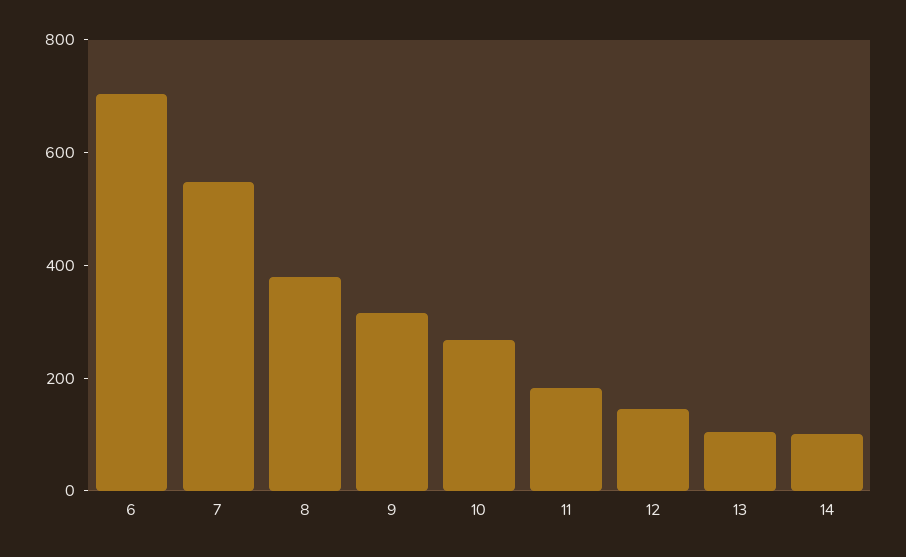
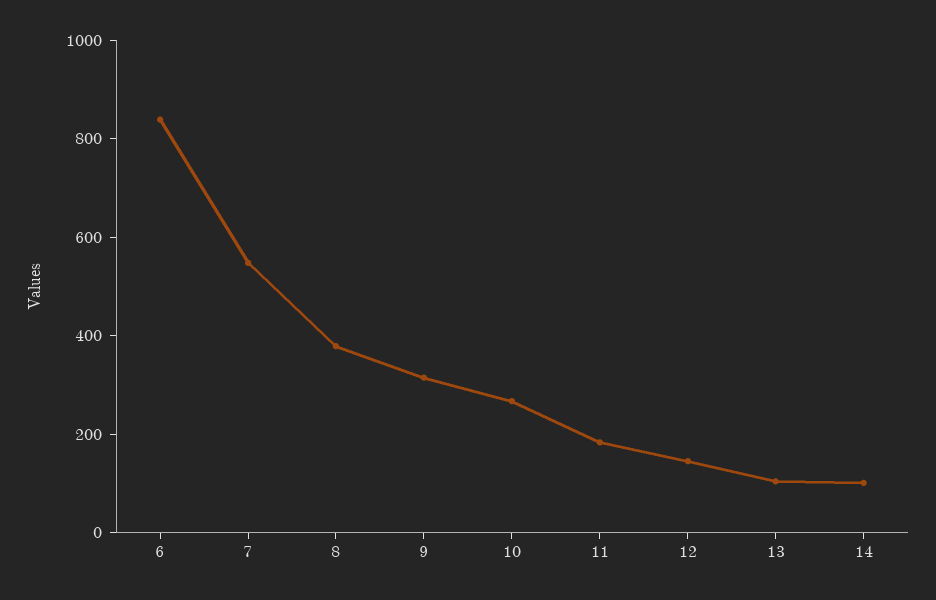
6: 700 -> 850

